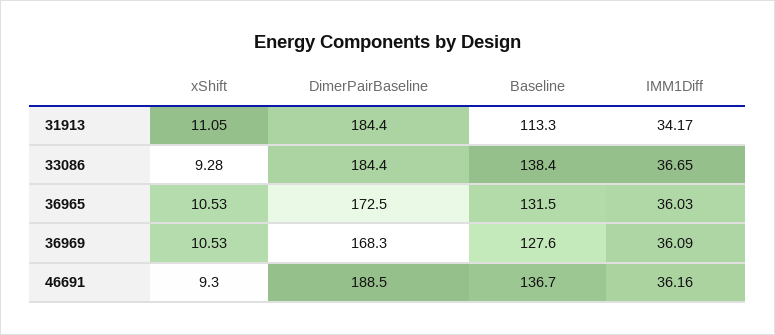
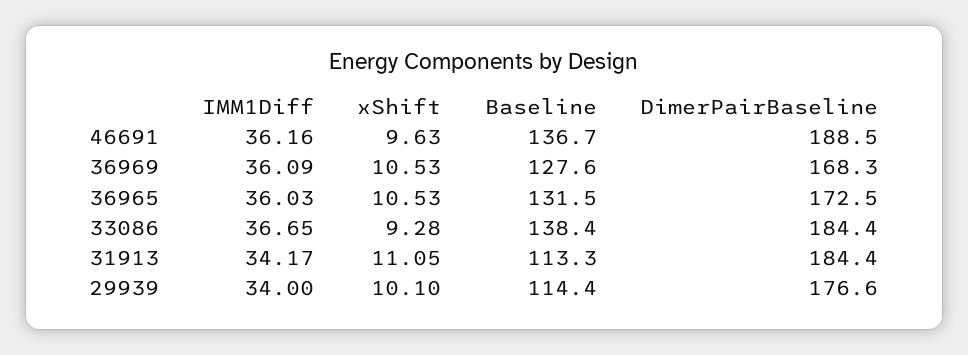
xShift, 46691: 9.3 -> 9.63
IMM1Diff, 29939: none -> 34
xShift, 29939: none -> 10.1
Baseline, 29939: none -> 114.4
DimerPairBaseline, 29939: none -> 176.6

